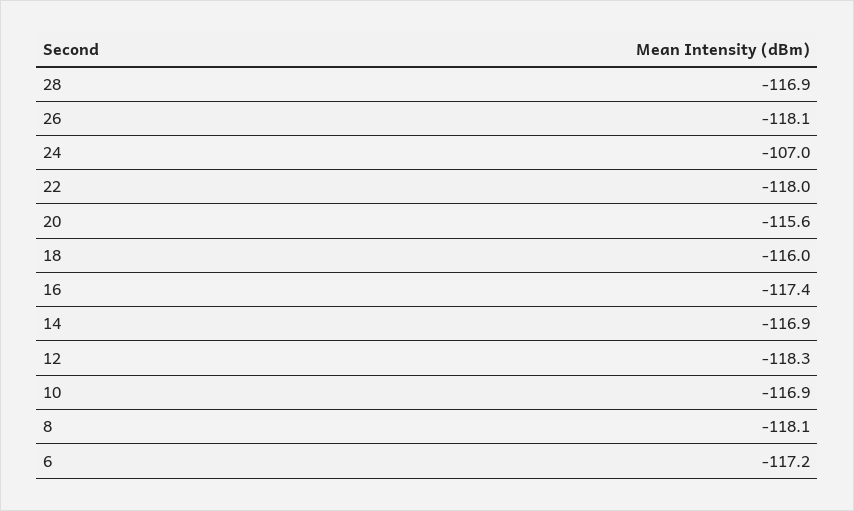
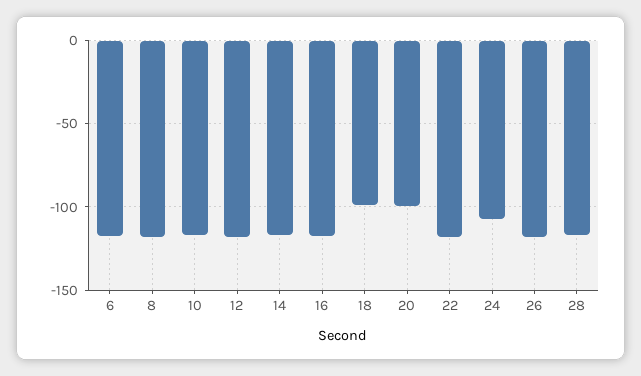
20: -115.6 -> -100
18: -116 -> -100

